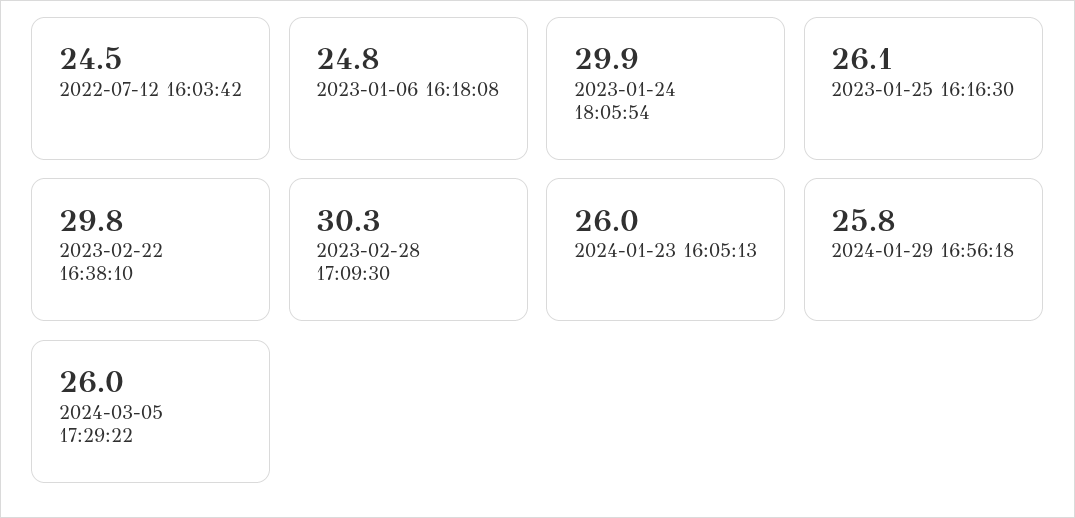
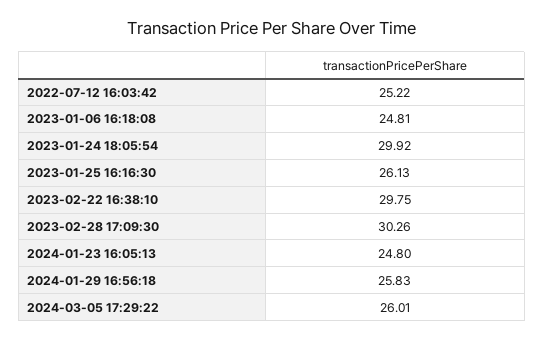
2022-07-12 16:03:42: 24.5 -> 25.22
2024-01-23 16:05:13: 26 -> 24.8

